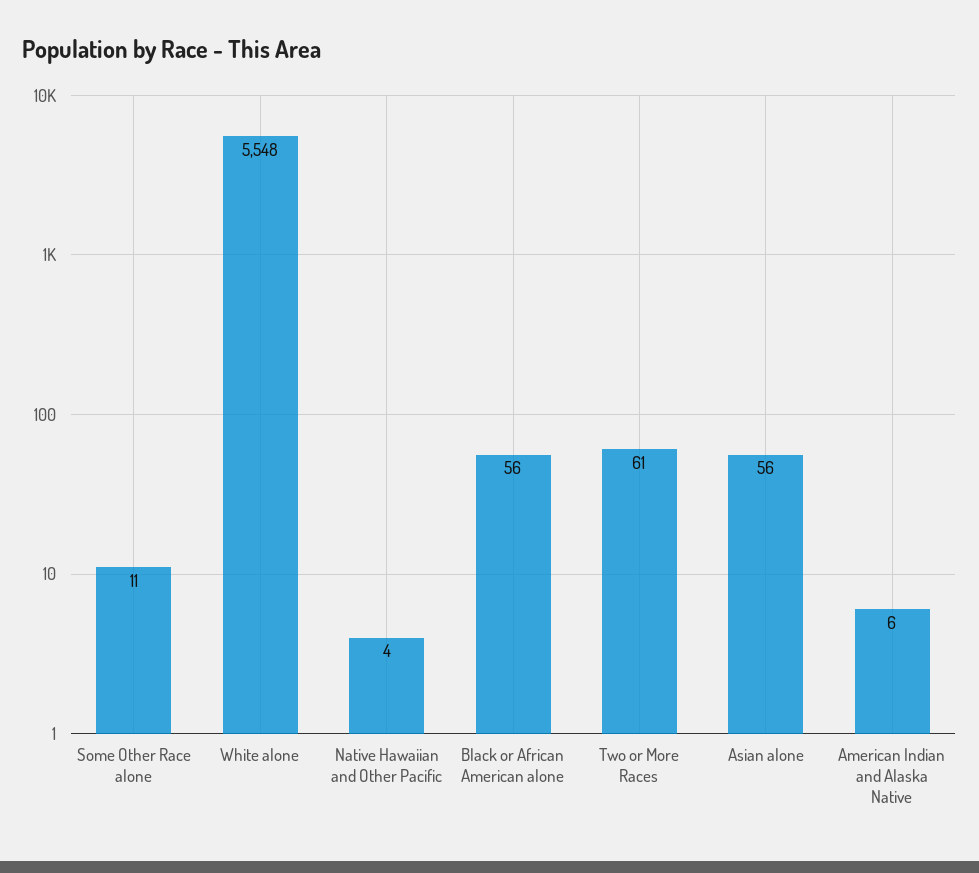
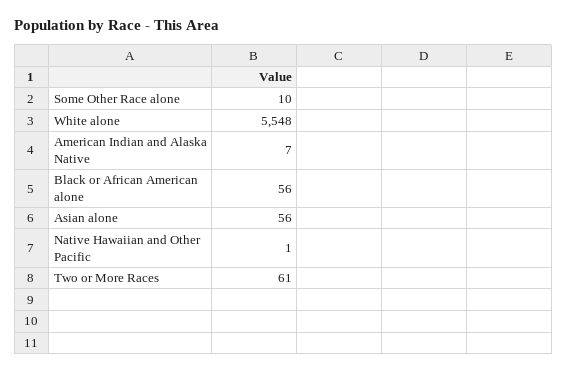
Some Other Race alone: 11 -> 10
Native Hawaiian and Other Pacific: 4 -> 1
American Indian and Alaska Native: 6 -> 7

